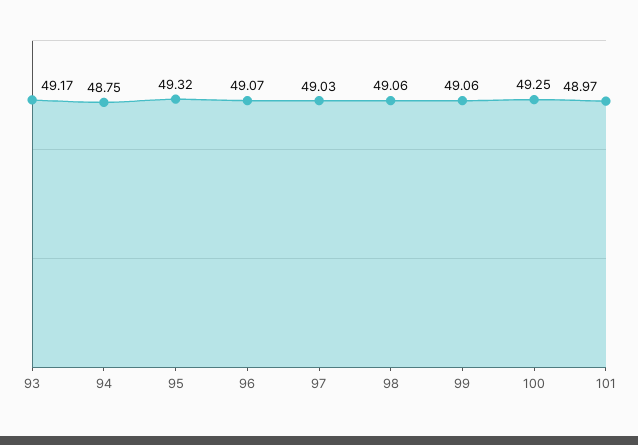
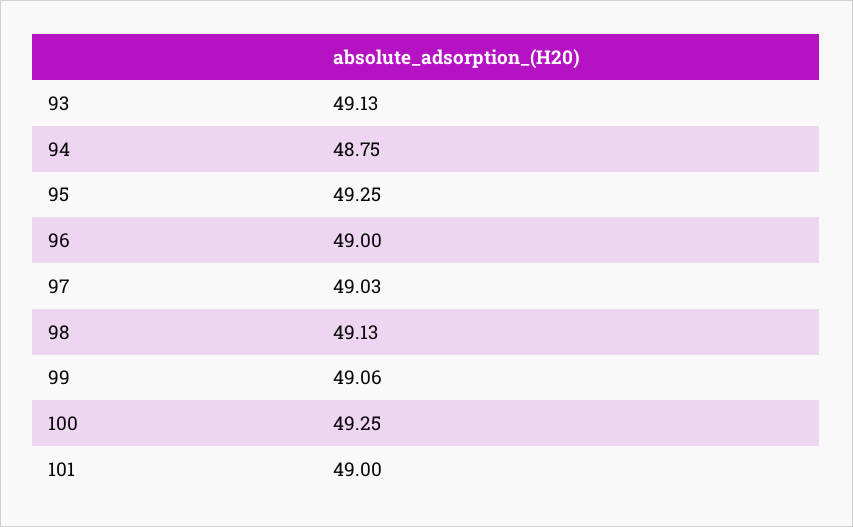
93: 49.17 -> 49.13
95: 49.32 -> 49.25
96: 49.07 -> 49
98: 49.06 -> 49.13
101: 48.97 -> 49

